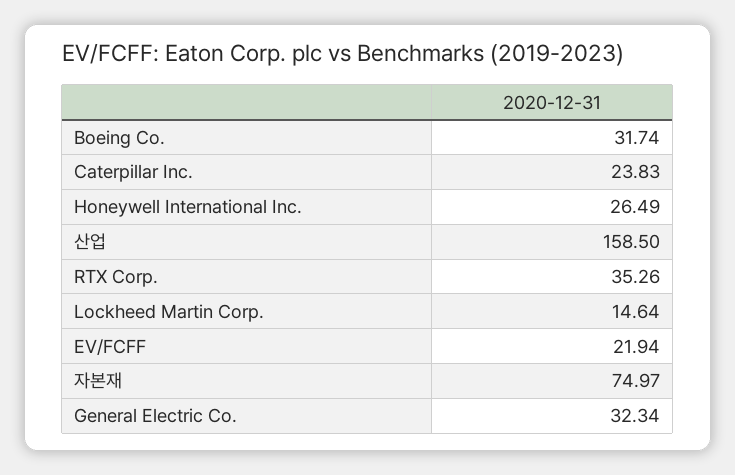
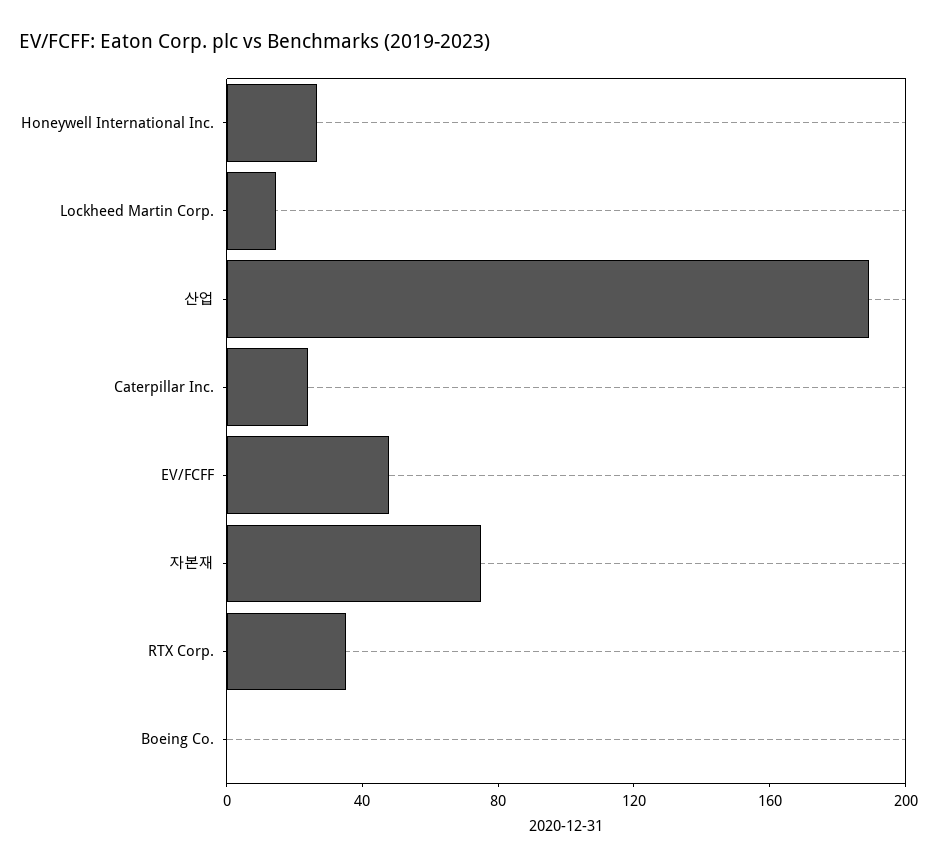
Boeing Co.: 31.74 -> 0
산업: 158.5 -> 190
EV/FCFF: 21.94 -> 50
General Electric Co.: 32.34 -> none

